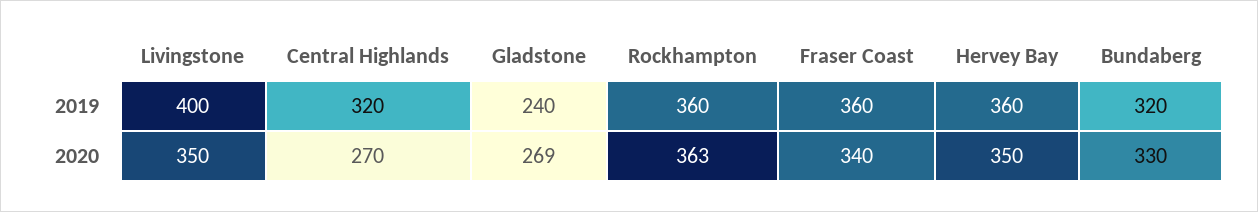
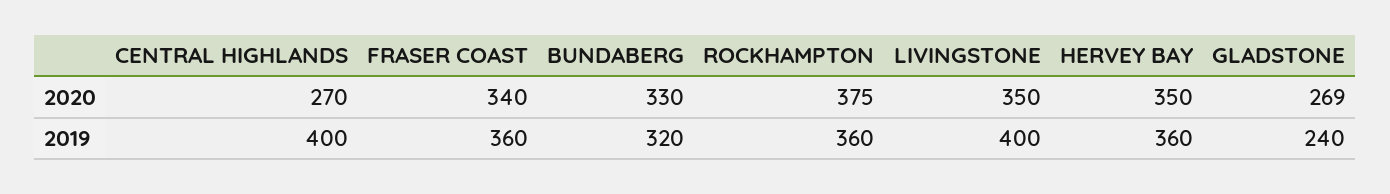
Central Highlands, 2019: 320 -> 400
Rockhampton, 2020: 363 -> 375

